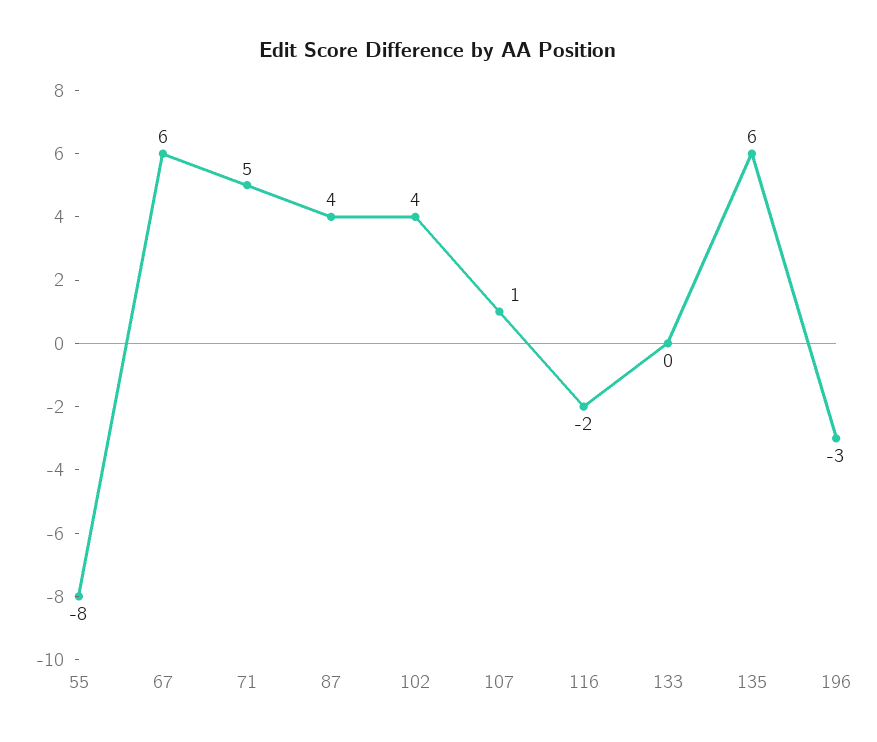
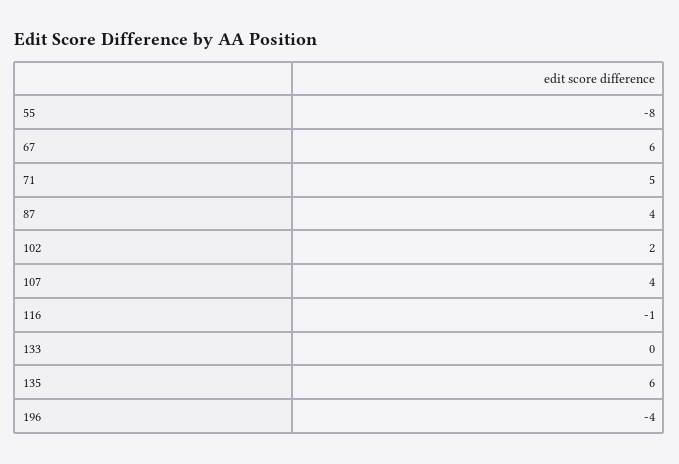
102: 4 -> 2
107: 1 -> 4
116: -2 -> -1
196: -3 -> -4

